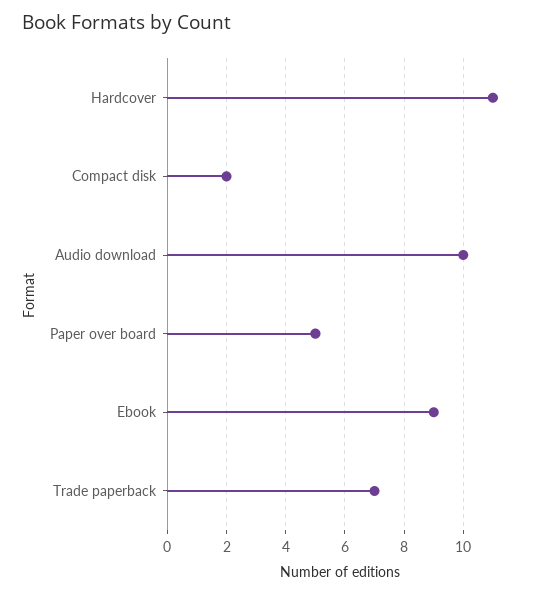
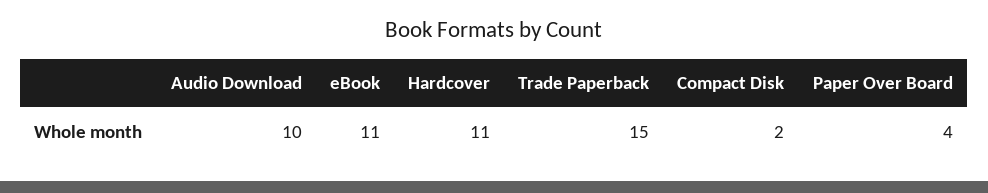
Paper over board: 5 -> 4
Ebook: 9 -> 11
Trade paperback: 7 -> 15

